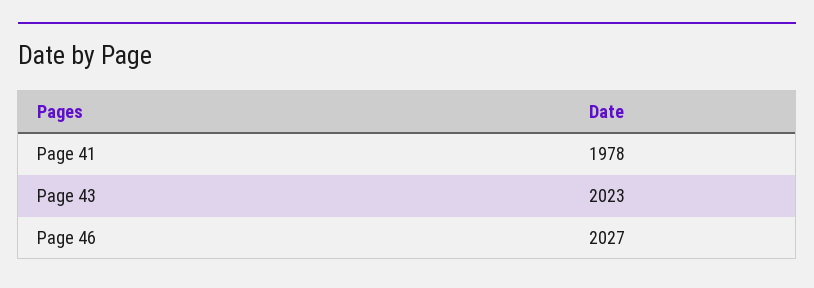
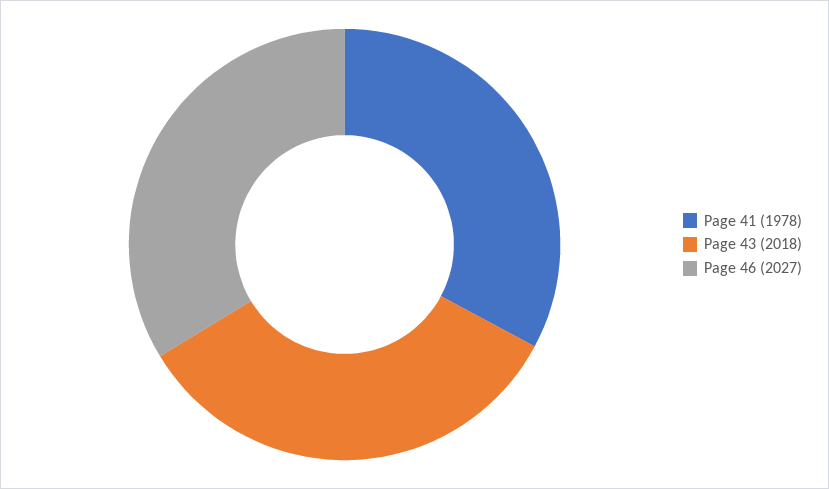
Page 43: 2023 -> 2018

